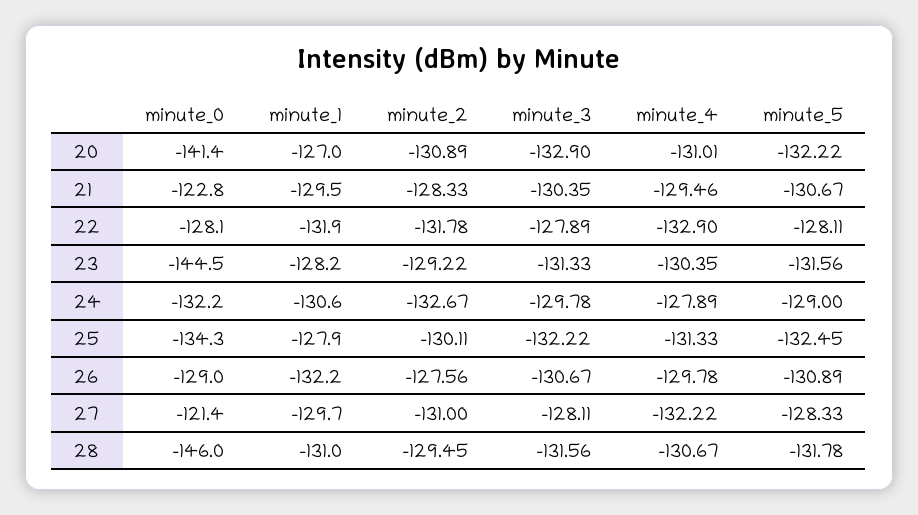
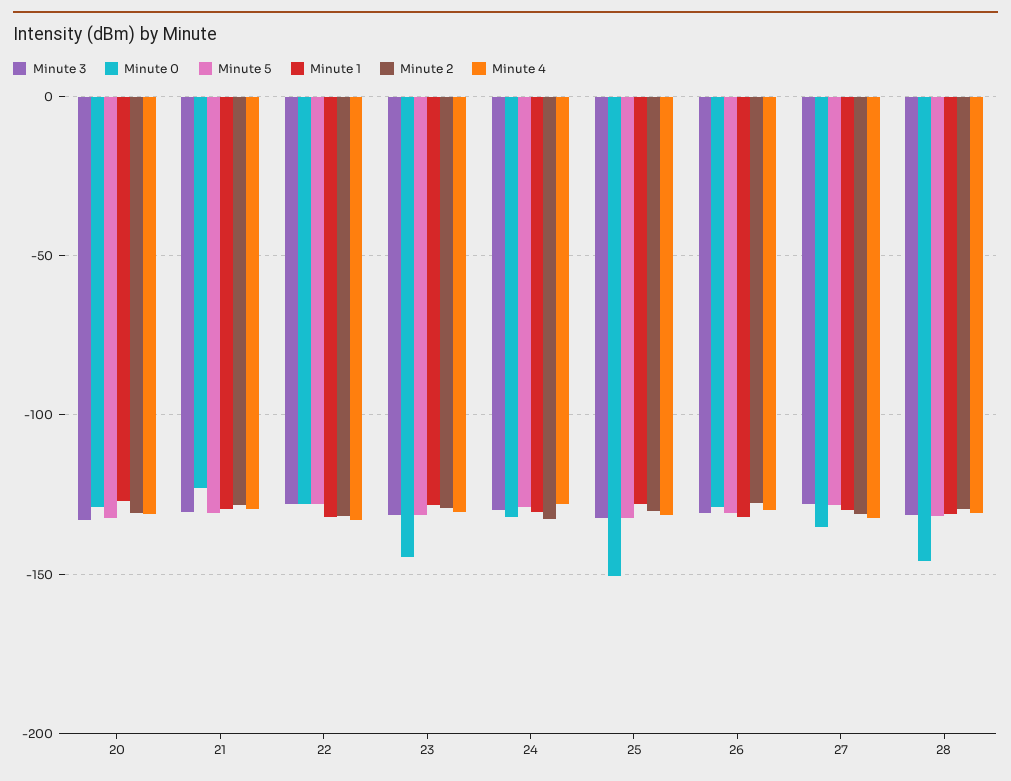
minute_0, 20: -141.4 -> -130
minute_0, 25: -134.3 -> -150
minute_0, 27: -121.4 -> -135

